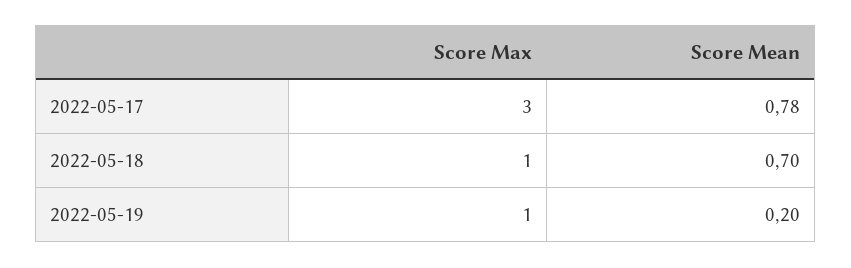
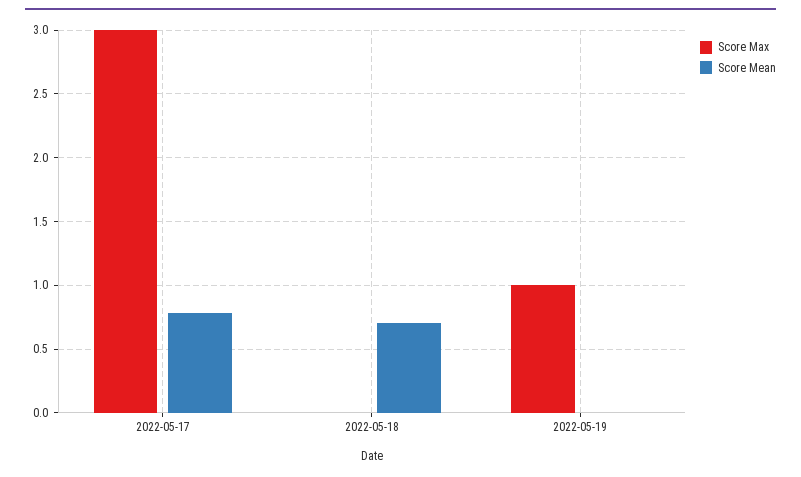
Score Max, 2022-05-18: 1 -> 0
Score Mean, 2022-05-19: 0.2 -> 0

